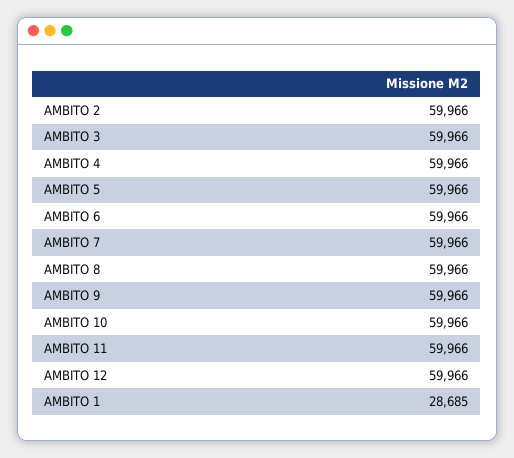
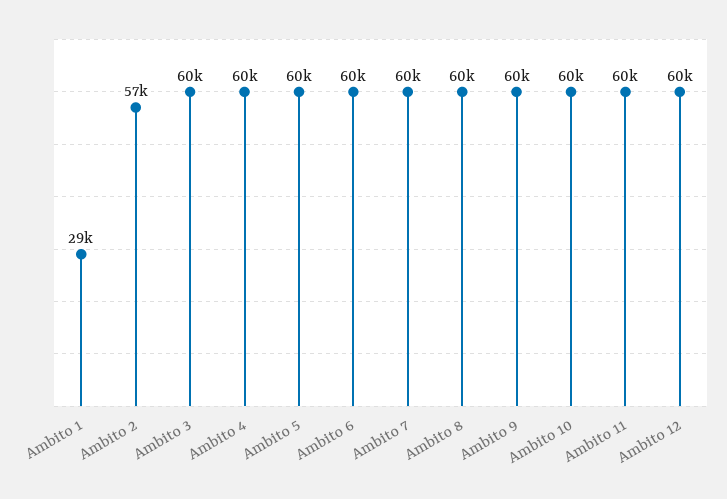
AMBITO 2: 59966 -> 57000

